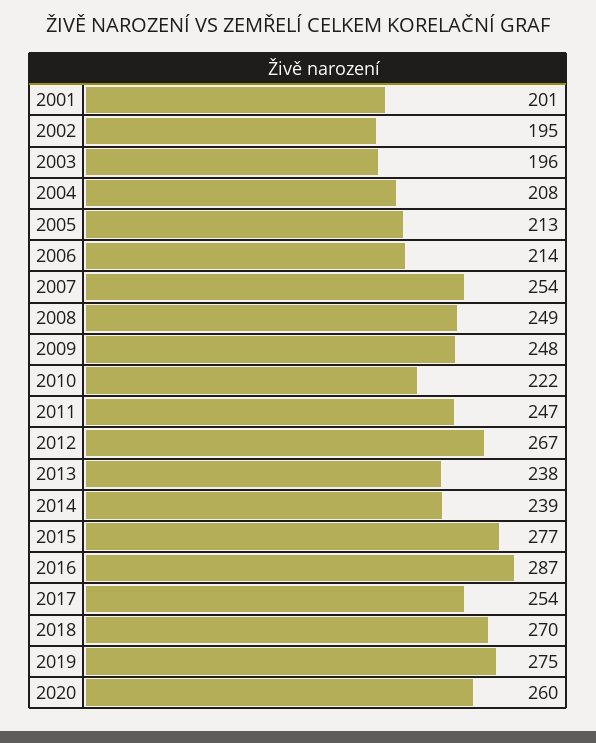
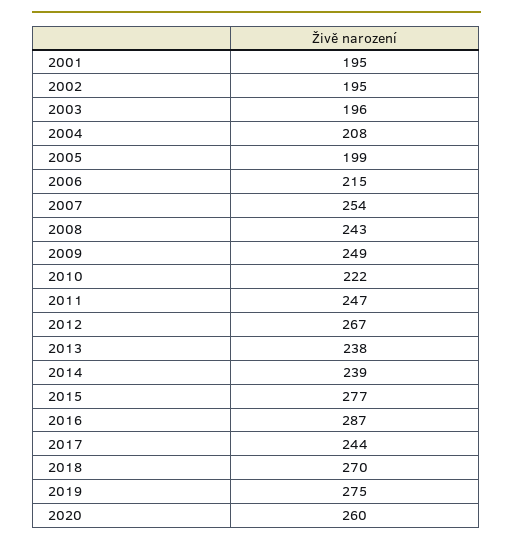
2001: 201 -> 195
2005: 213 -> 199
2006: 214 -> 215
2008: 249 -> 243
2009: 248 -> 249
2017: 254 -> 244

